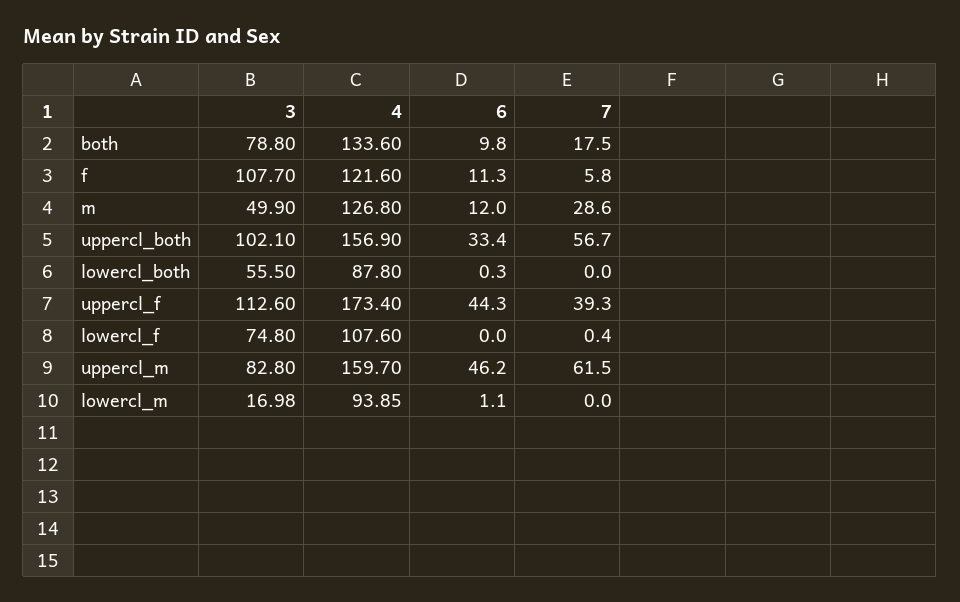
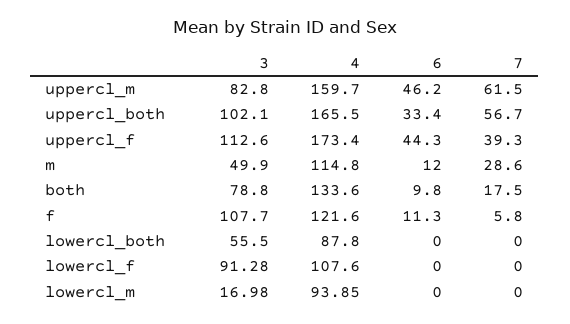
4, m: 126.8 -> 114.8
4, uppercl_both: 156.9 -> 165.5
6, lowercl_both: 0.3 -> 0
3, lowercl_f: 74.8 -> 91.28
7, lowercl_f: 0.4 -> 0
6, lowercl_m: 1.1 -> 0

